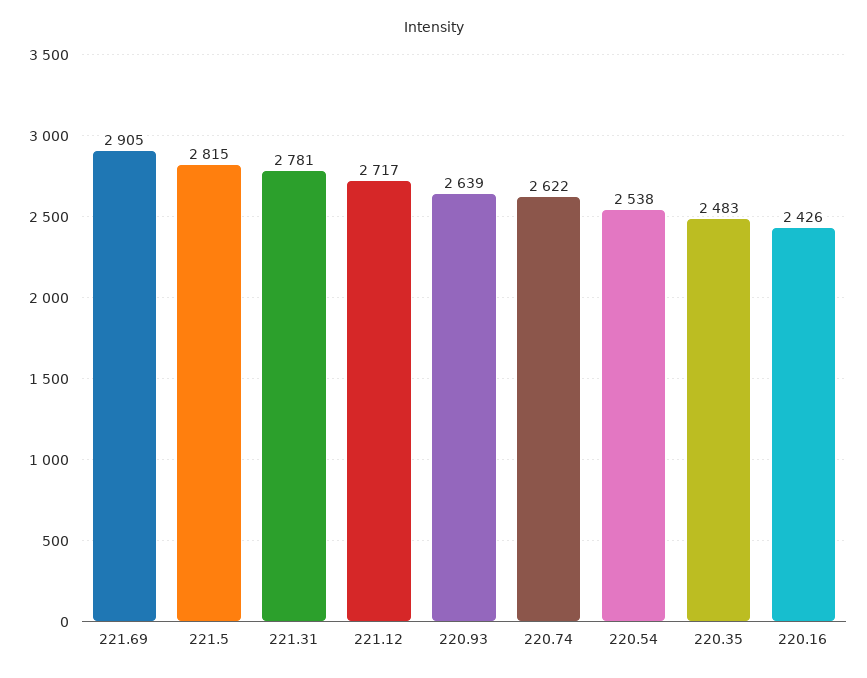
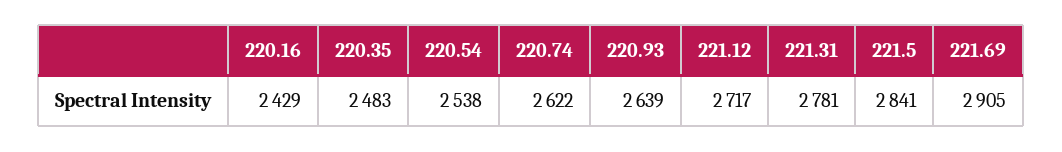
221.5: 2815 -> 2841
220.16: 2426 -> 2429

